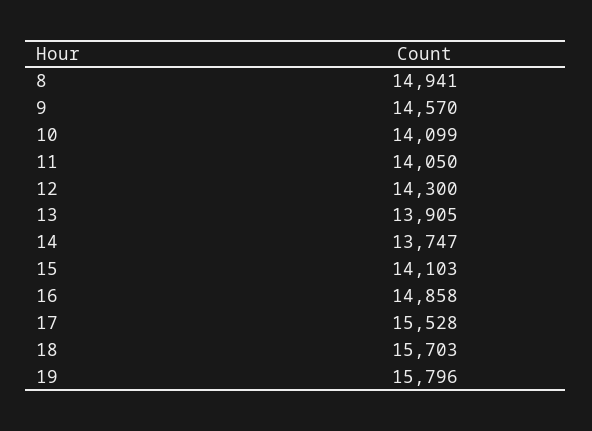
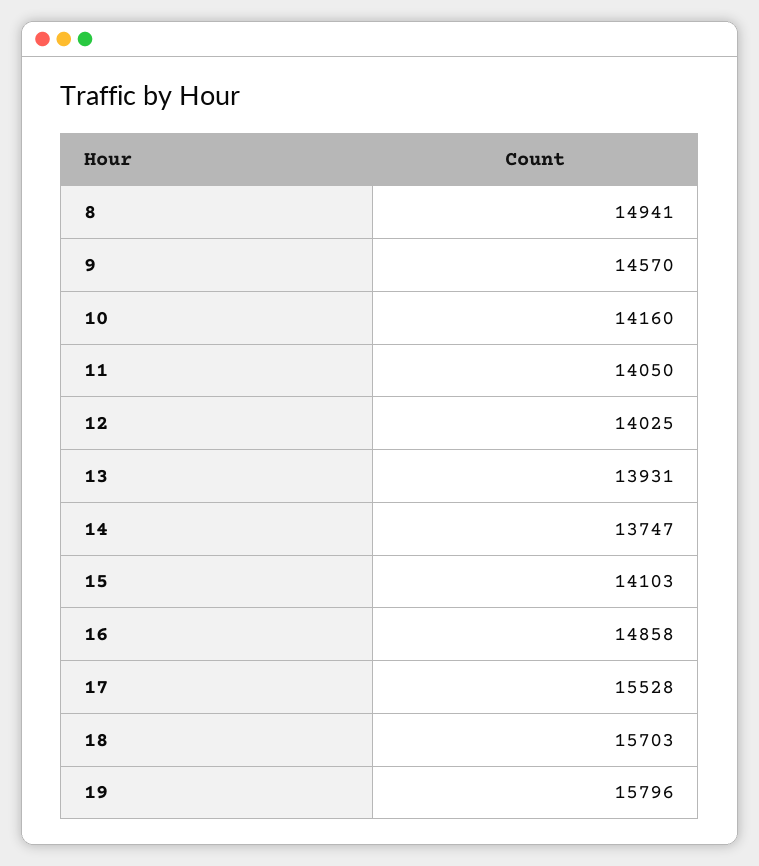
10: 14099 -> 14160
12: 14300 -> 14025
13: 13905 -> 13931

